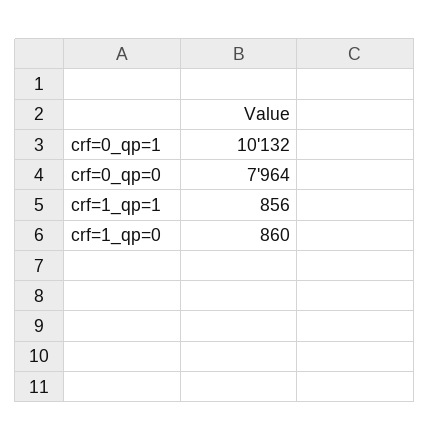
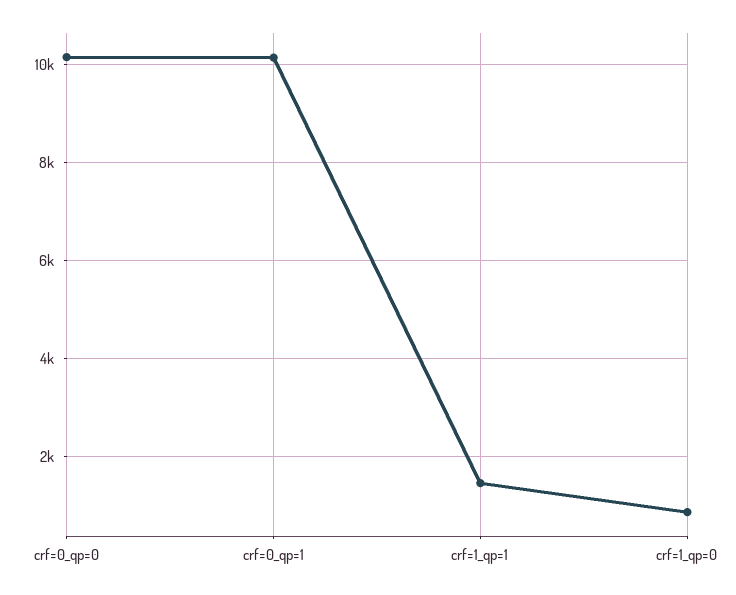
crf=0_qp=0: 7964 -> 10200
crf=1_qp=1: 856 -> 1400

